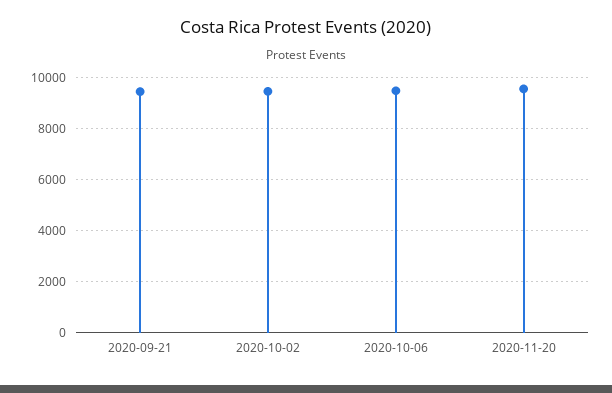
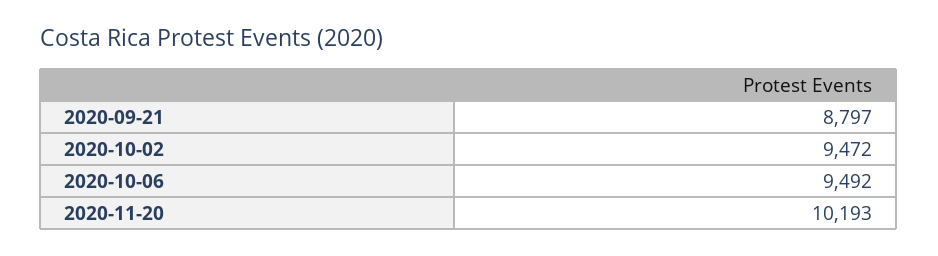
2020-09-21: 9500 -> 8797
2020-11-20: 9500 -> 10193

